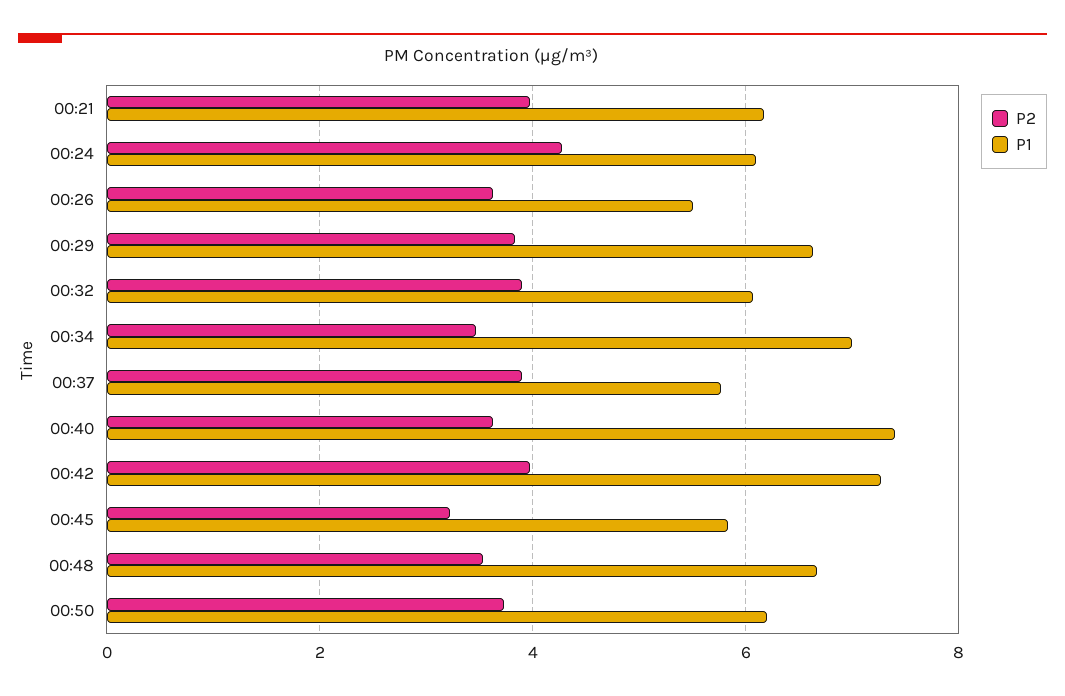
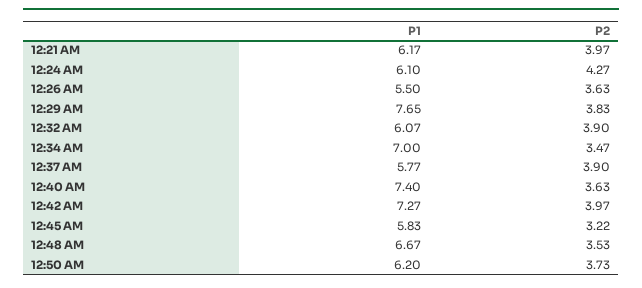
P1, 00:29: 6.6 -> 7.65

